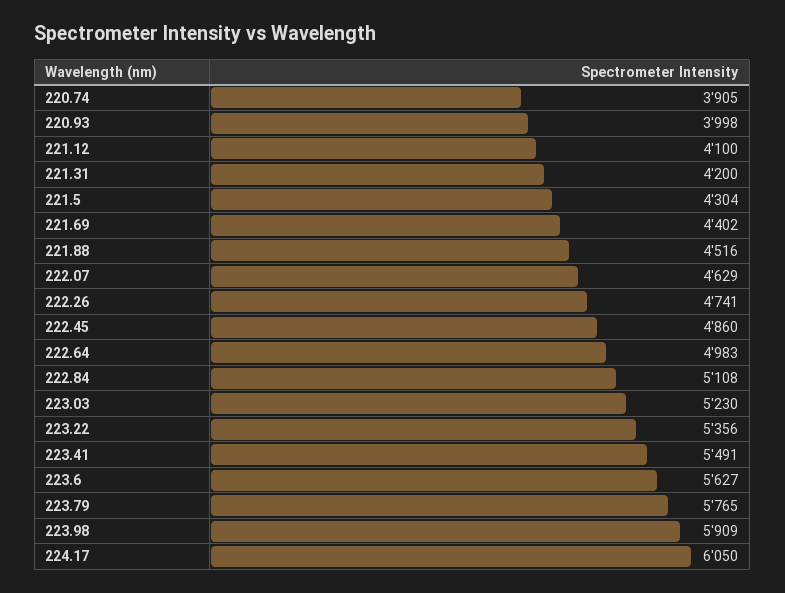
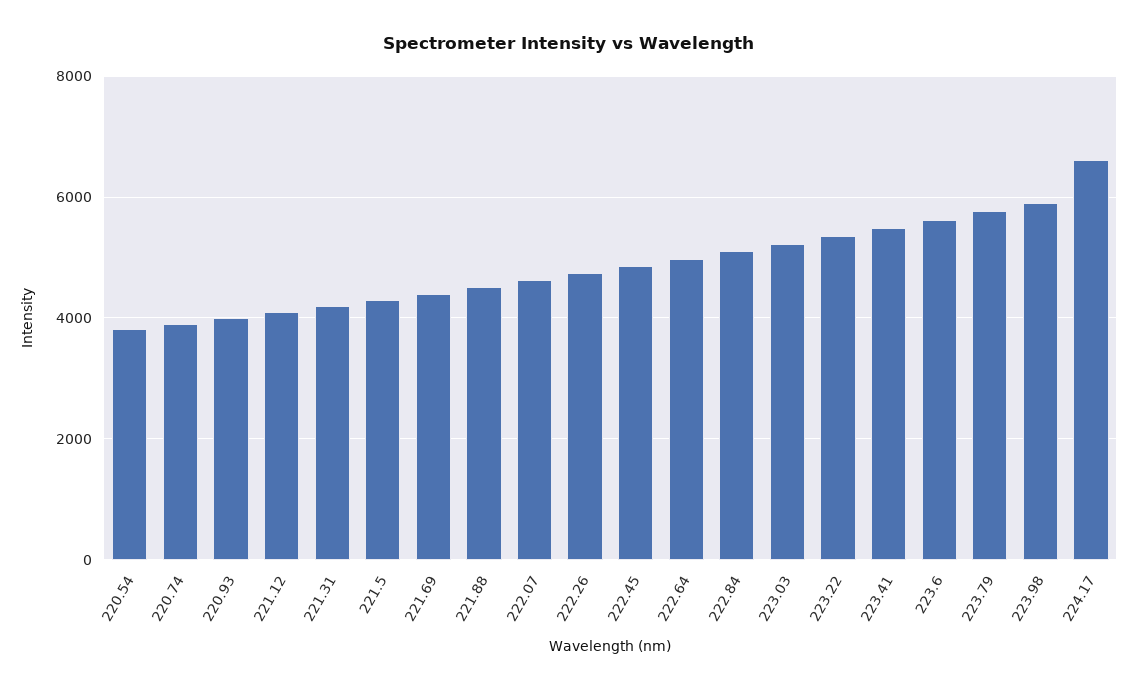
224.17: 6050 -> 6600
220.54: none -> 3800

